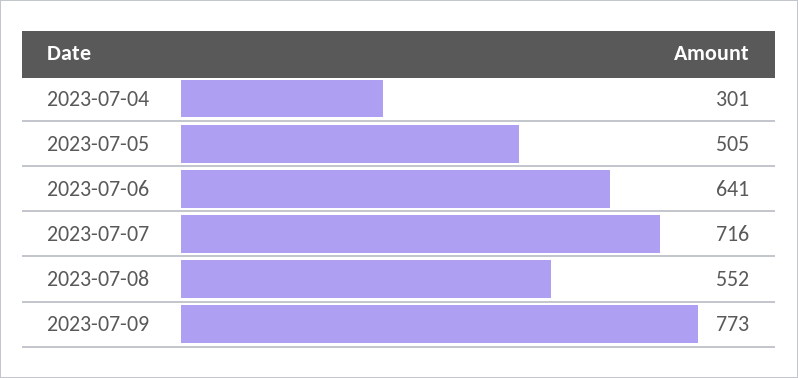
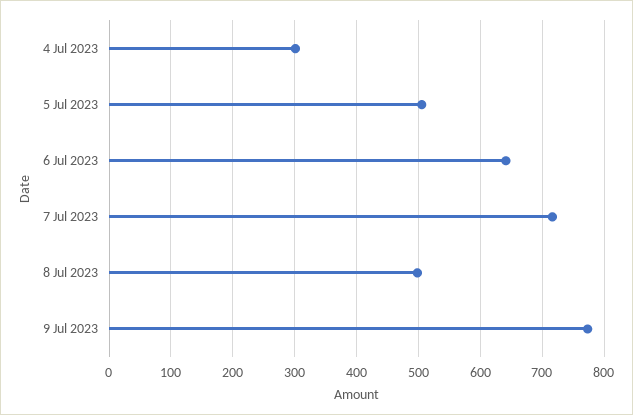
2023-07-08: 552 -> 500

